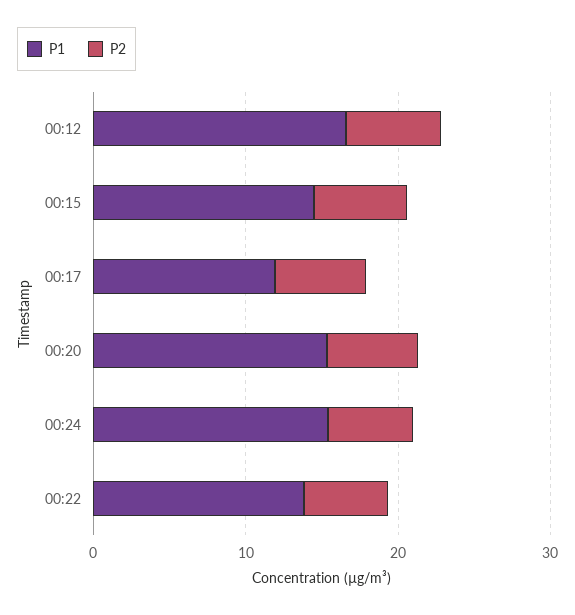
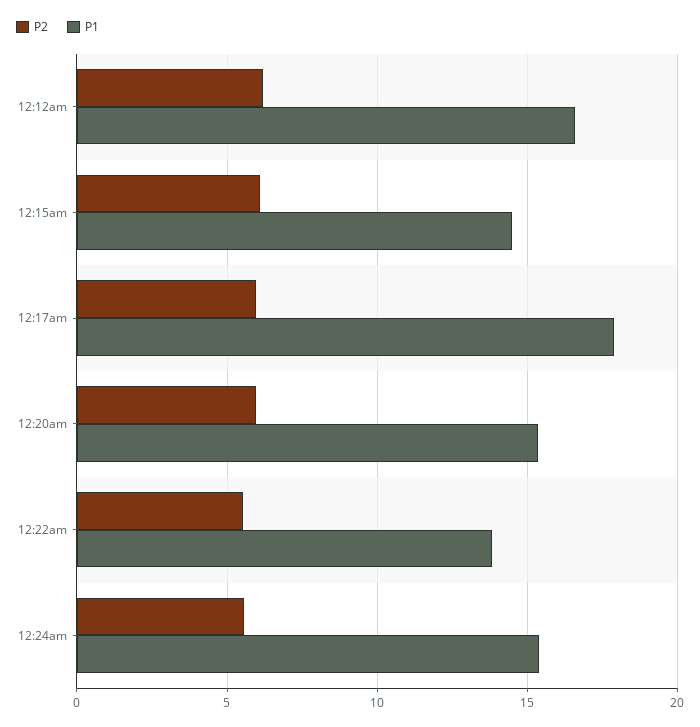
P1, 00:17: 12 -> 18

